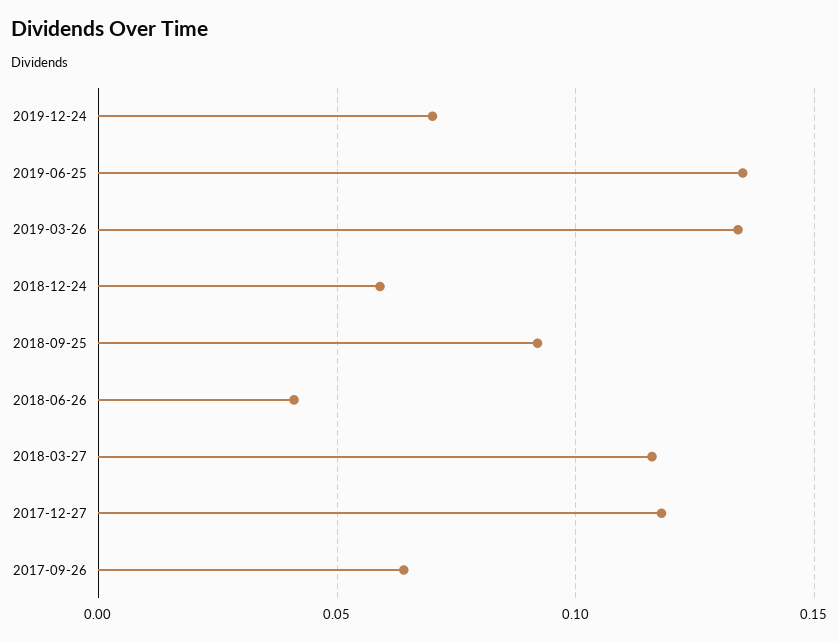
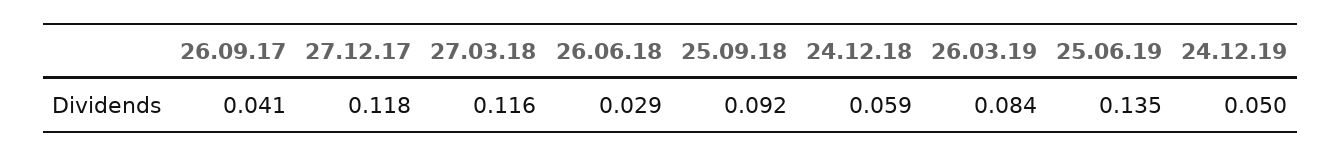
2019-12-24: 0.07 -> 0.05
2019-03-26: 0.135 -> 0.084
2018-06-26: 0.04 -> 0.029
2017-09-26: 0.065 -> 0.041

